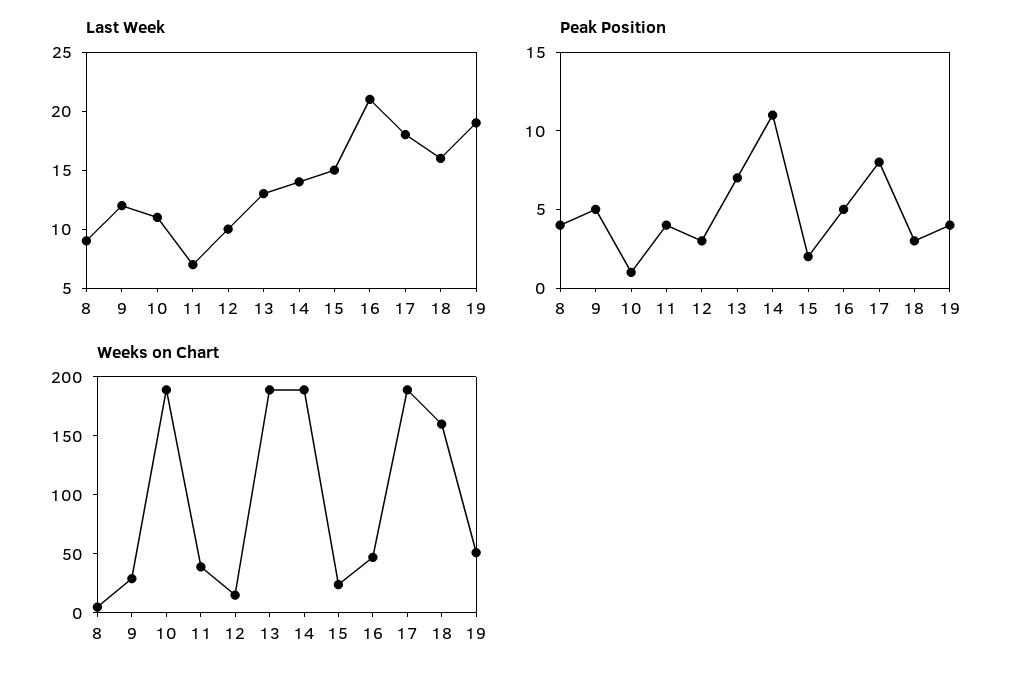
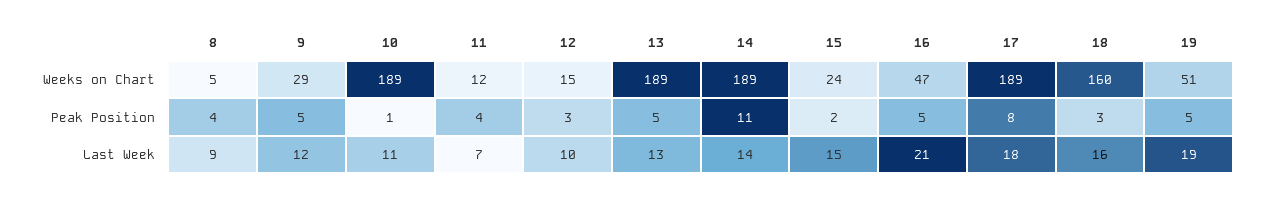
Peak Position, 13: 7 -> 5
Peak Position, 19: 4 -> 5
Weeks on Chart, 11: 40 -> 12

